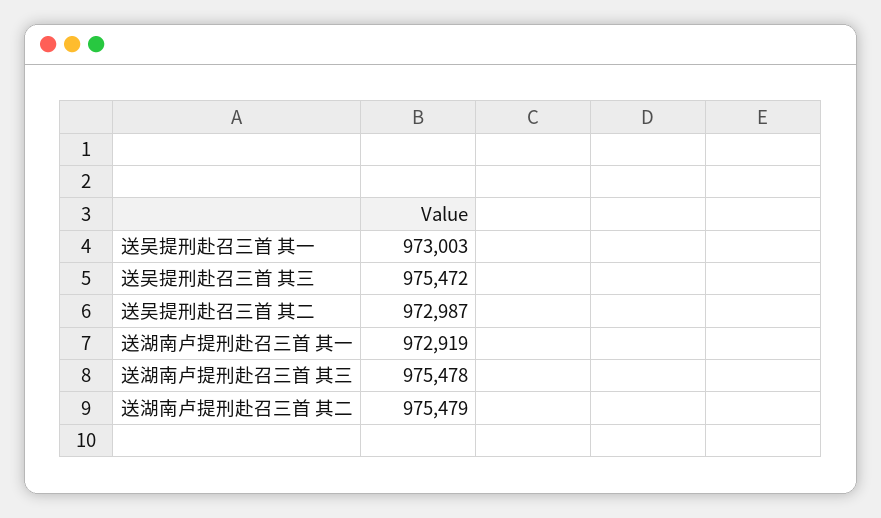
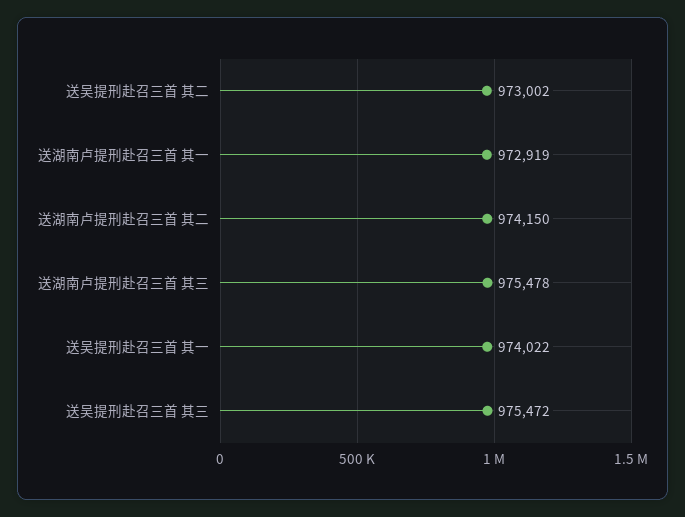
送吴提刑赴召三首 其一: 973003 -> 974022
送吴提刑赴召三首 其二: 972987 -> 973002
送湖南卢提刑赴召三首 其二: 975479 -> 974150

